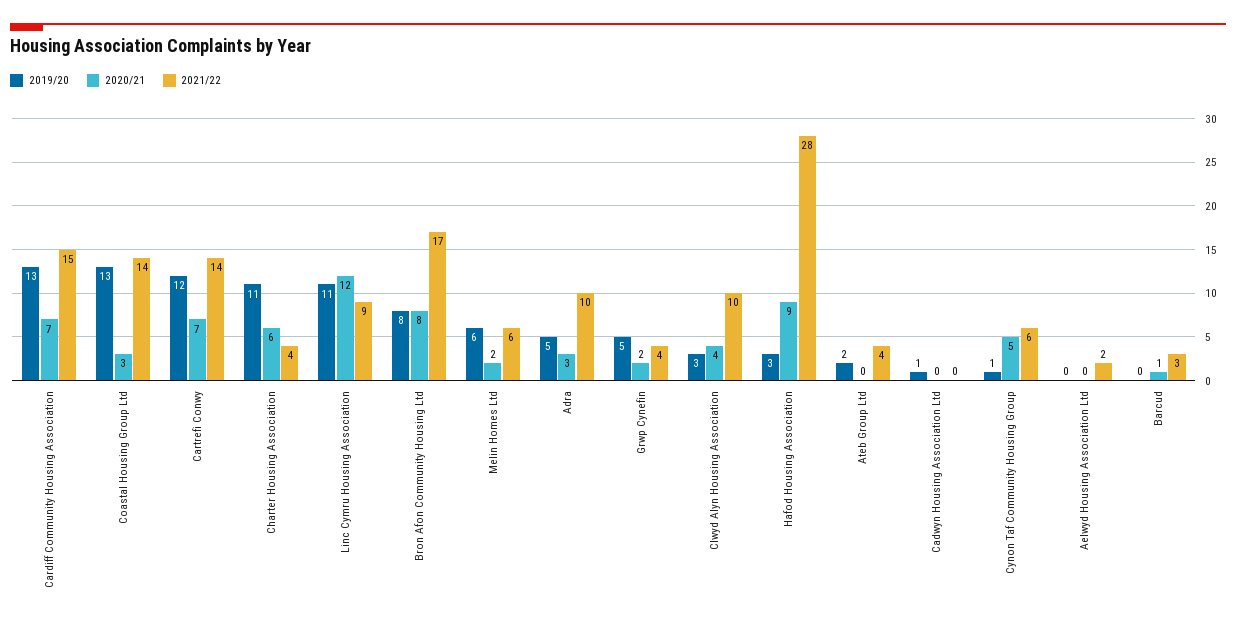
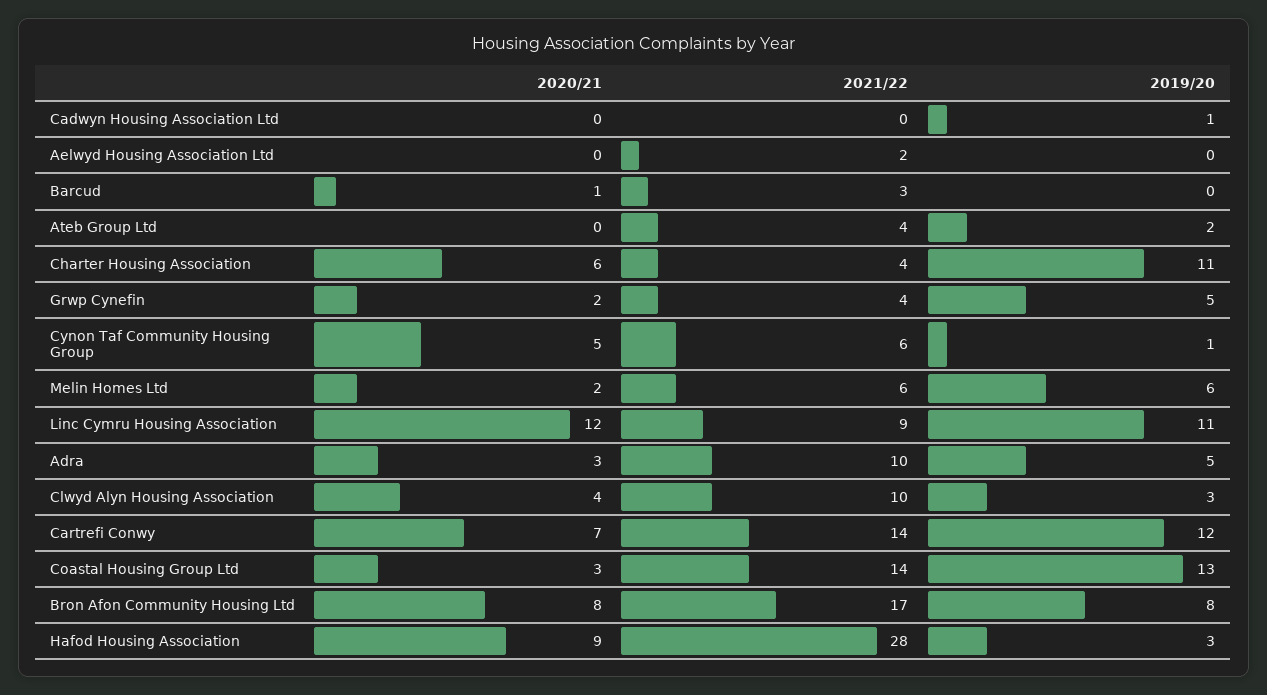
2019/20, Cardiff Community Housing Association: 13 -> none
2020/21, Cardiff Community Housing Association: 7 -> none
2021/22, Cardiff Community Housing Association: 15 -> none

